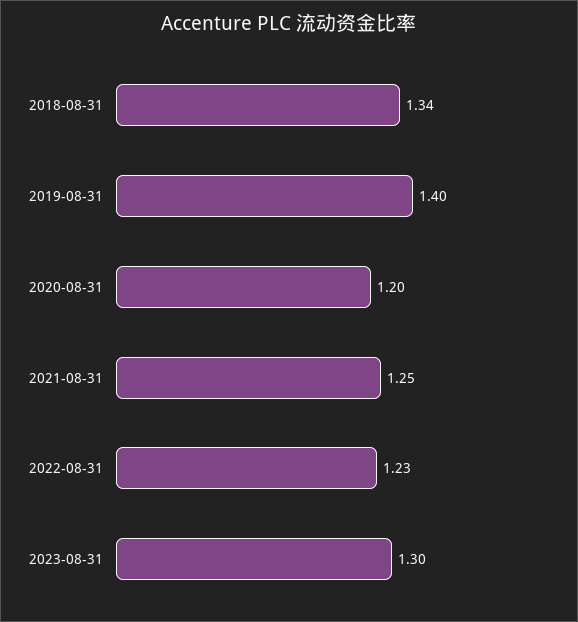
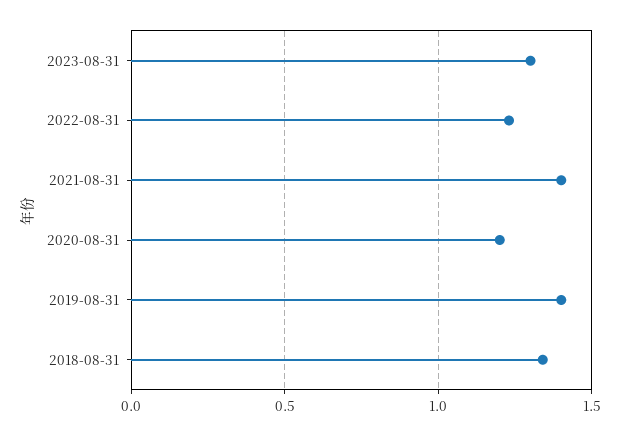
2021-08-31: 1.25 -> 1.4

